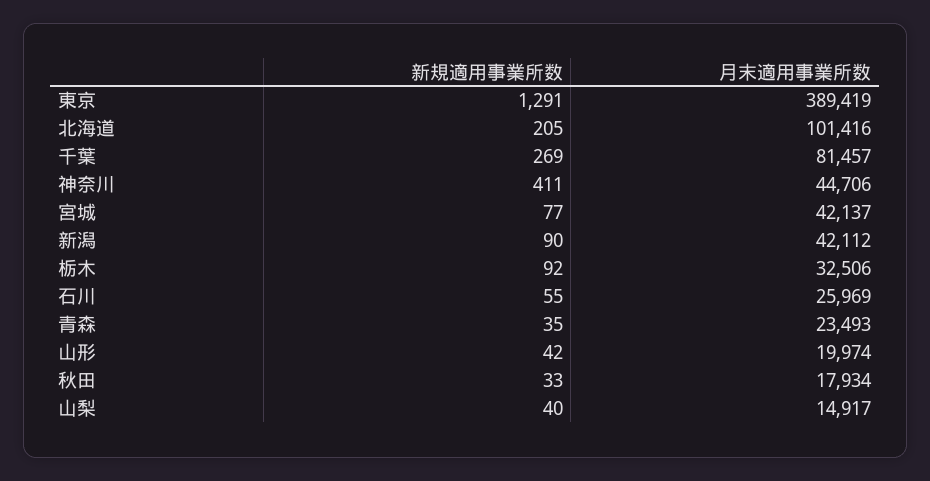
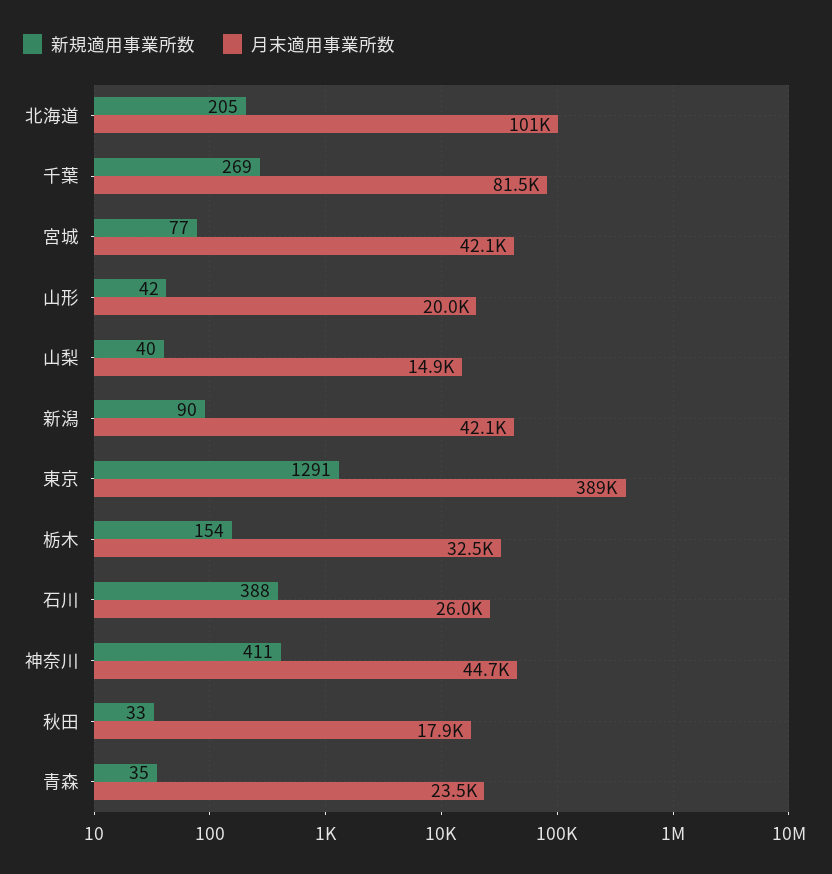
新規適用事業所数, 栃木: 92 -> 154
新規適用事業所数, 石川: 55 -> 388

